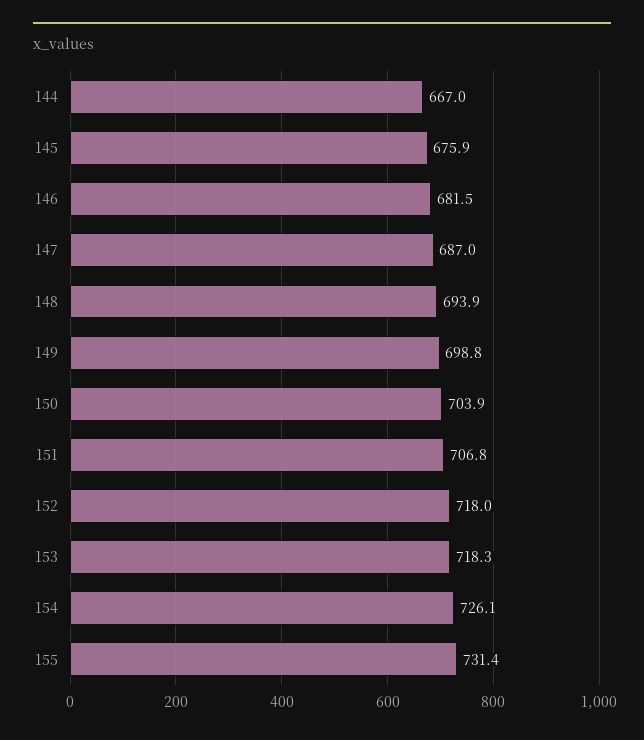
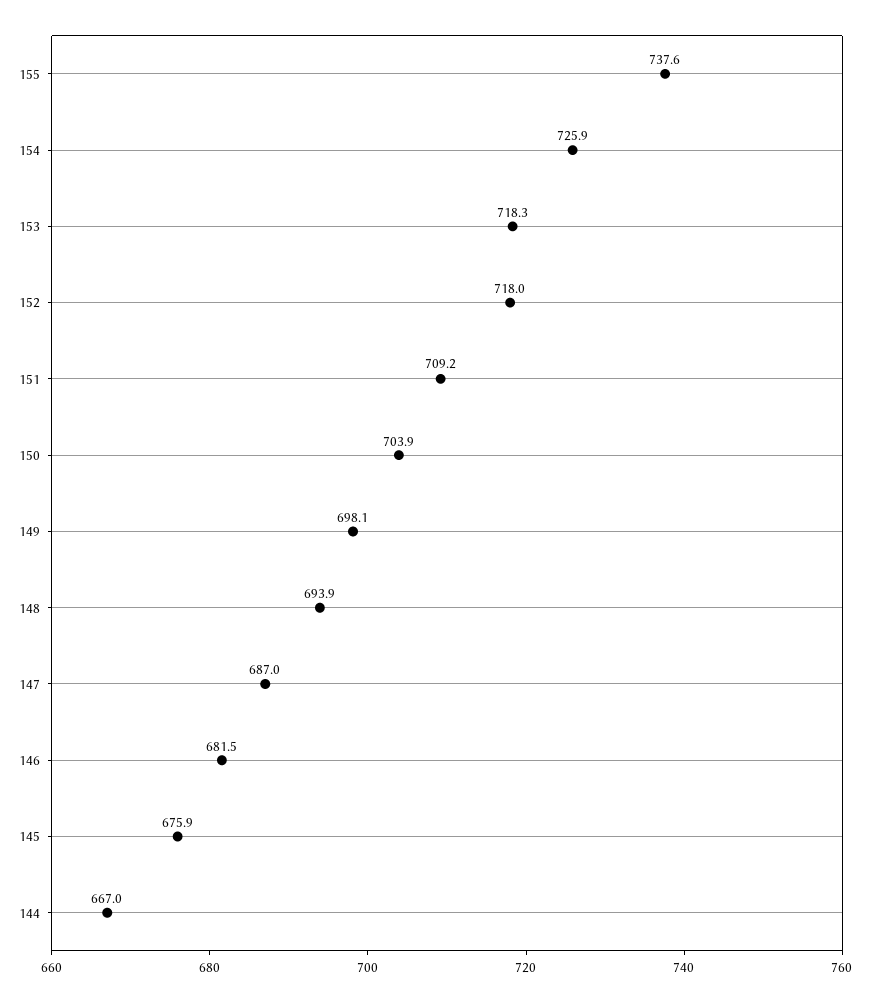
149: 698.8 -> 698.1
151: 706.8 -> 709.2
154: 726.1 -> 725.9
155: 731.4 -> 737.6

